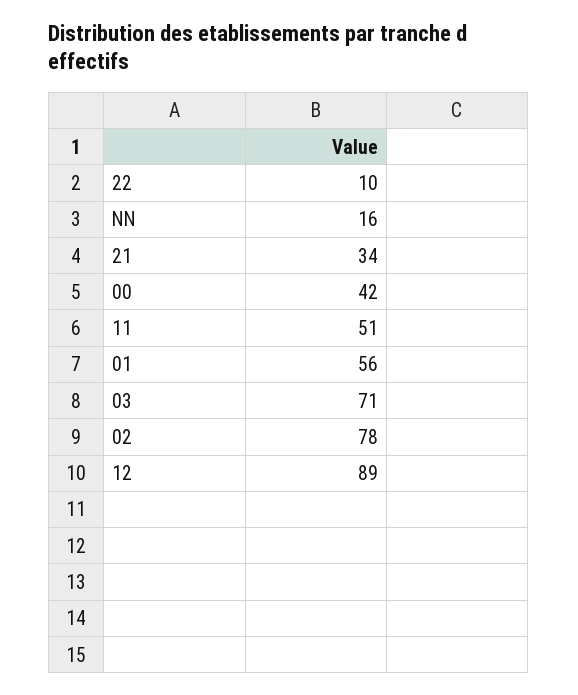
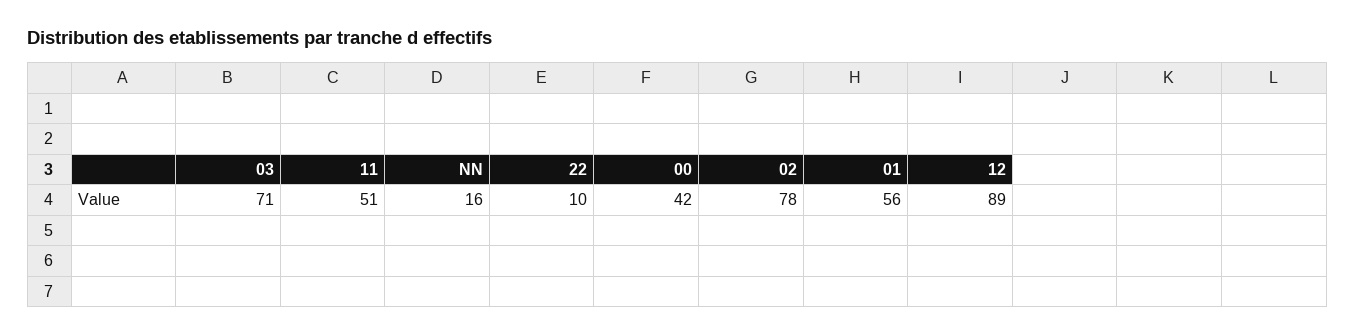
21: 34 -> none

